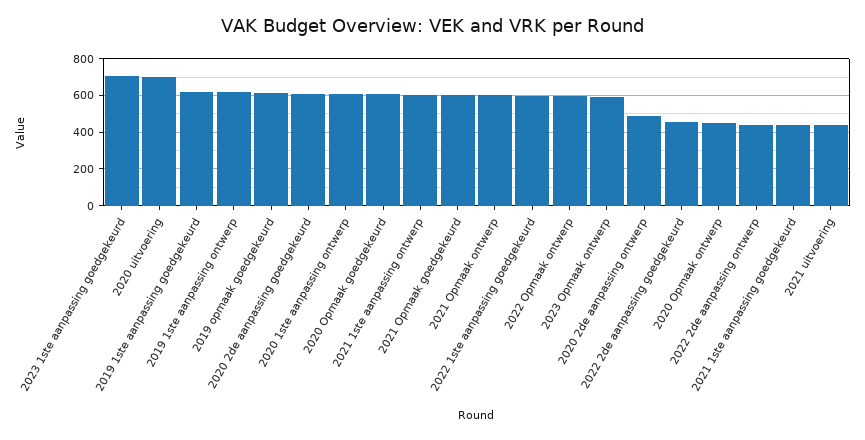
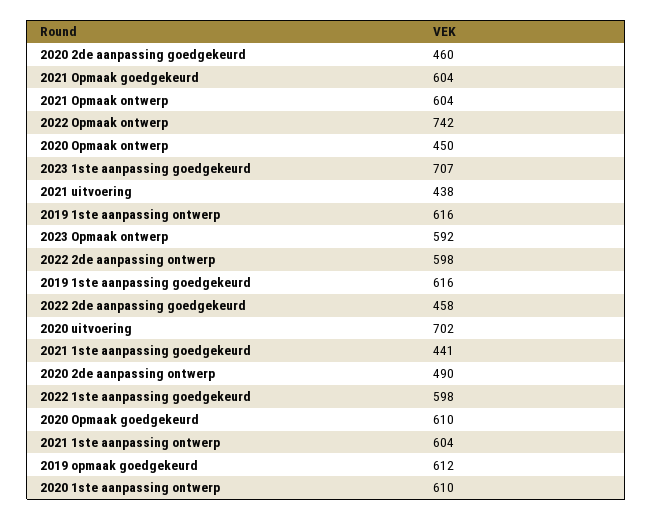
2020 2de aanpassing goedgekeurd: 600 -> 460
2022 Opmaak ontwerp: 600 -> 742
2022 2de aanpassing ontwerp: 450 -> 598

